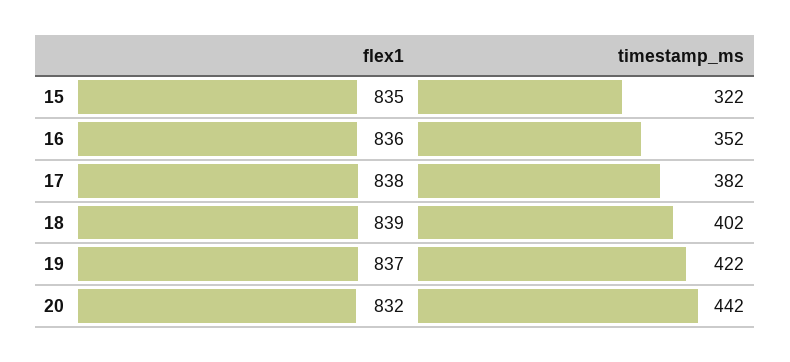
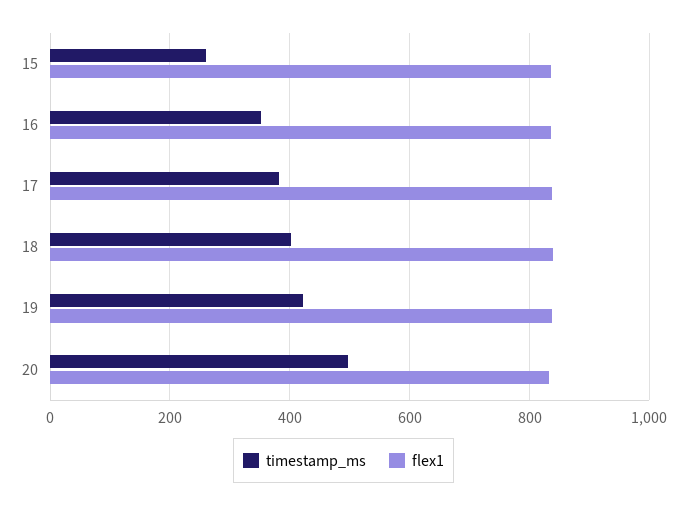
timestamp_ms, 15: 322 -> 260
timestamp_ms, 20: 442 -> 500

